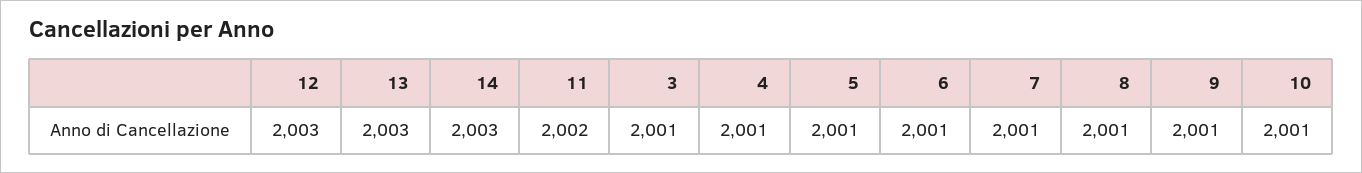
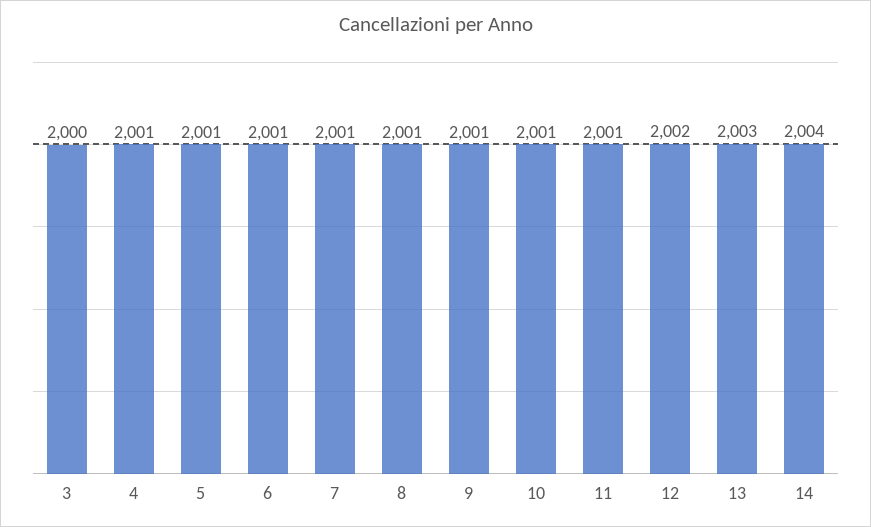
12: 2003 -> 2002
14: 2003 -> 2004
11: 2002 -> 2001
3: 2001 -> 2000

